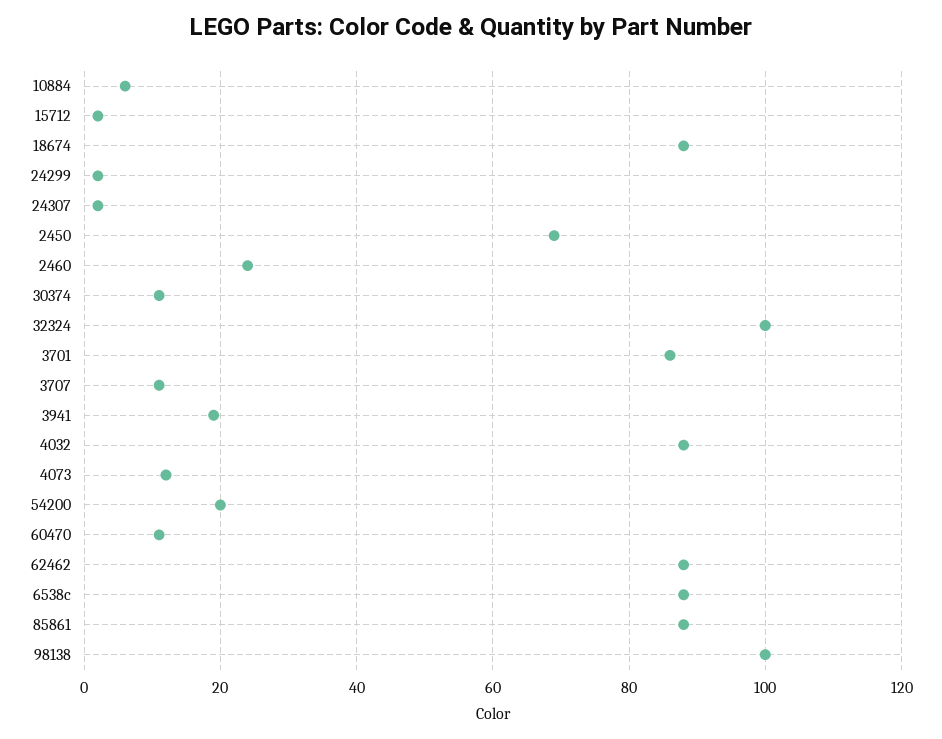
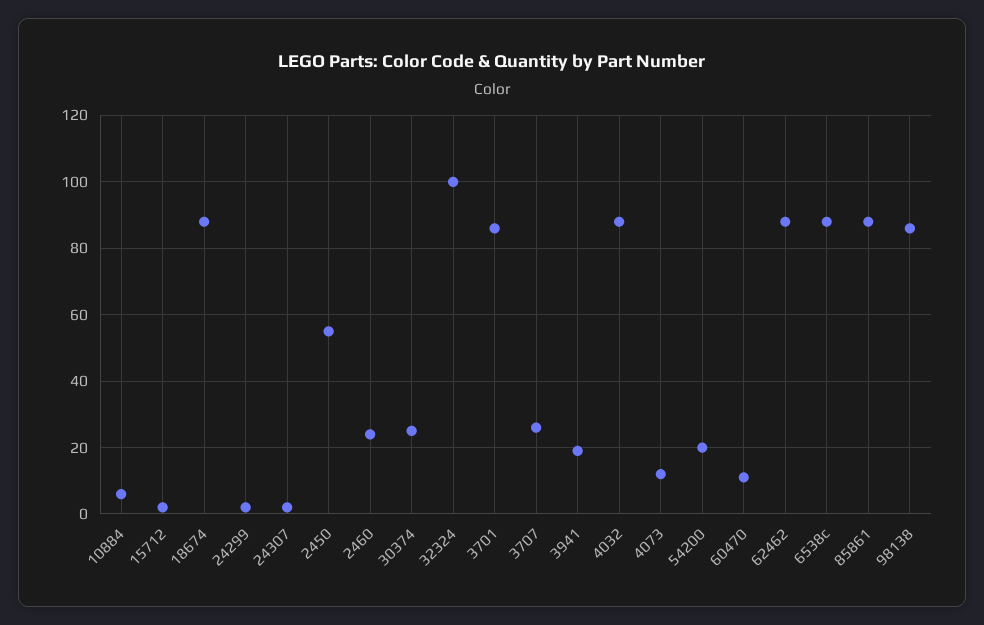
2450: 70 -> 55
30374: 10 -> 25
3707: 10 -> 25
98138: 100 -> 85

